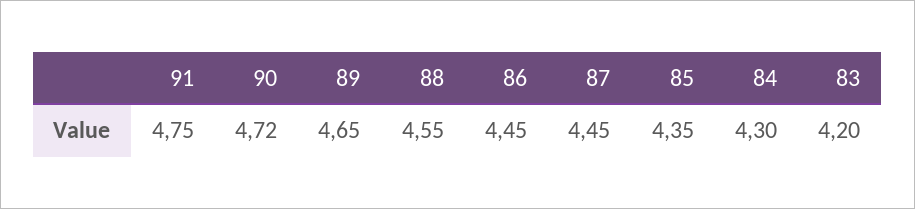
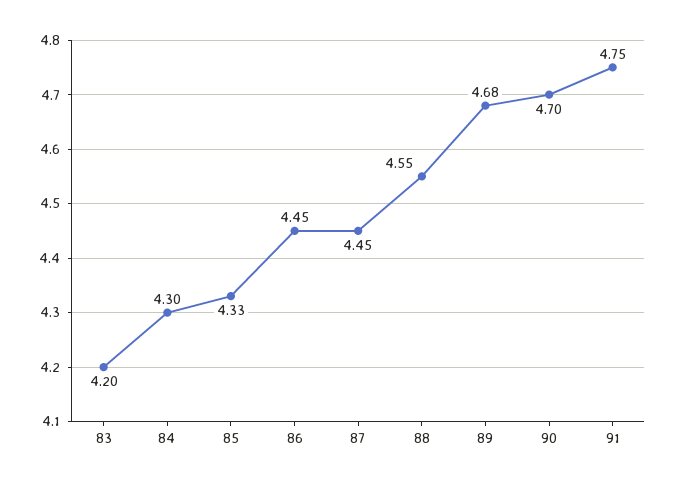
90: 4.72 -> 4.7
89: 4.65 -> 4.68
85: 4.35 -> 4.33

